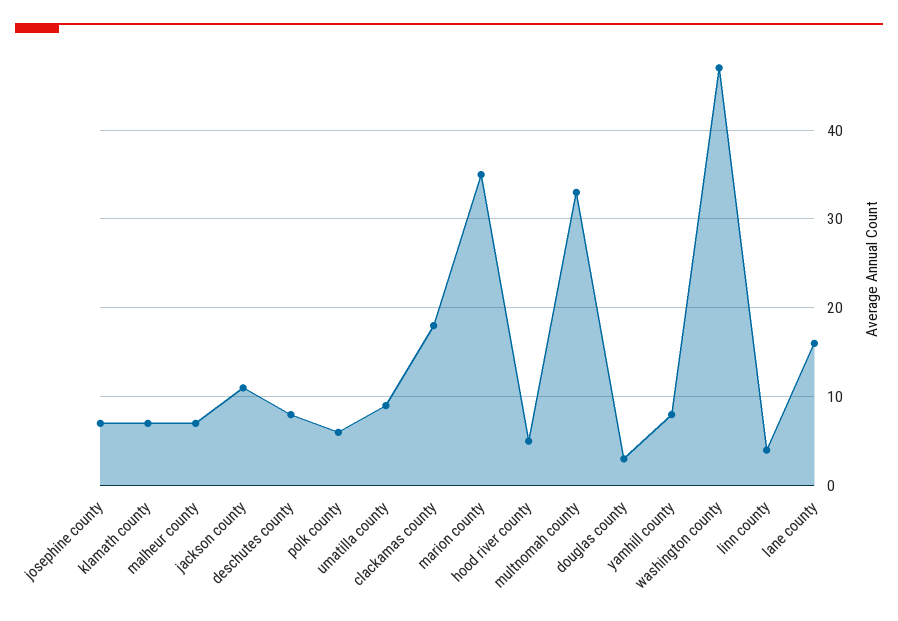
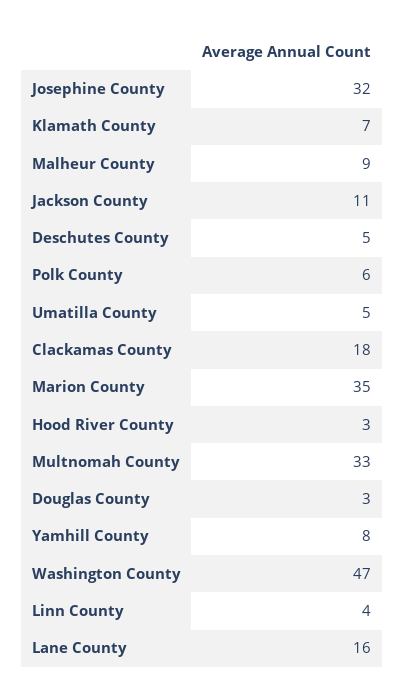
josephine county: 7 -> 32
malheur county: 7 -> 9
deschutes county: 8 -> 5
umatilla county: 9 -> 5
hood river county: 5 -> 3

